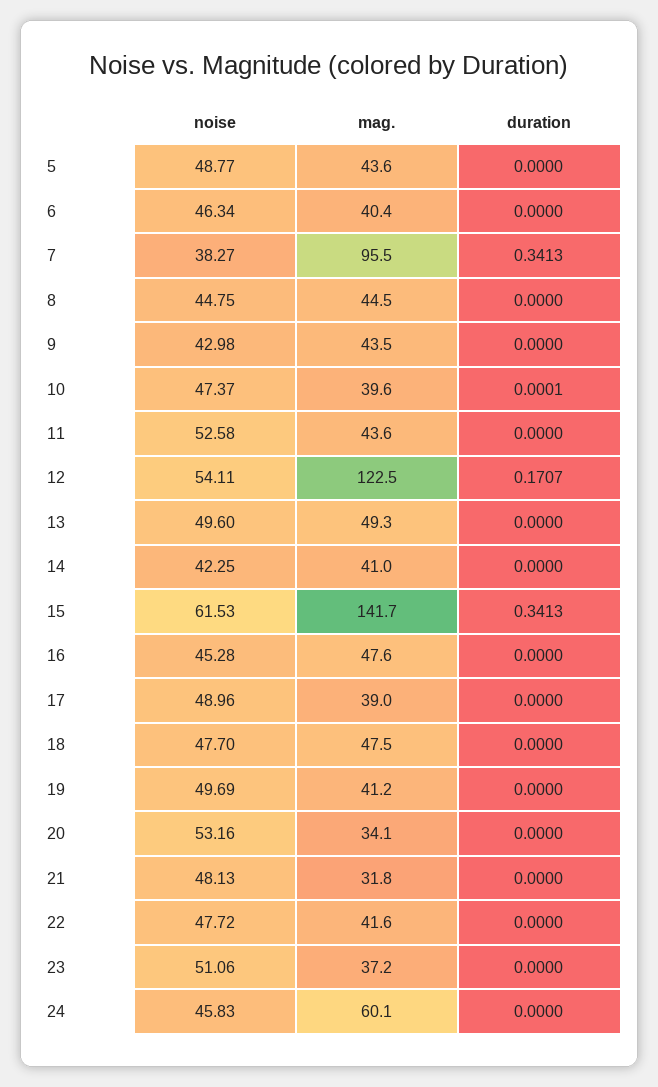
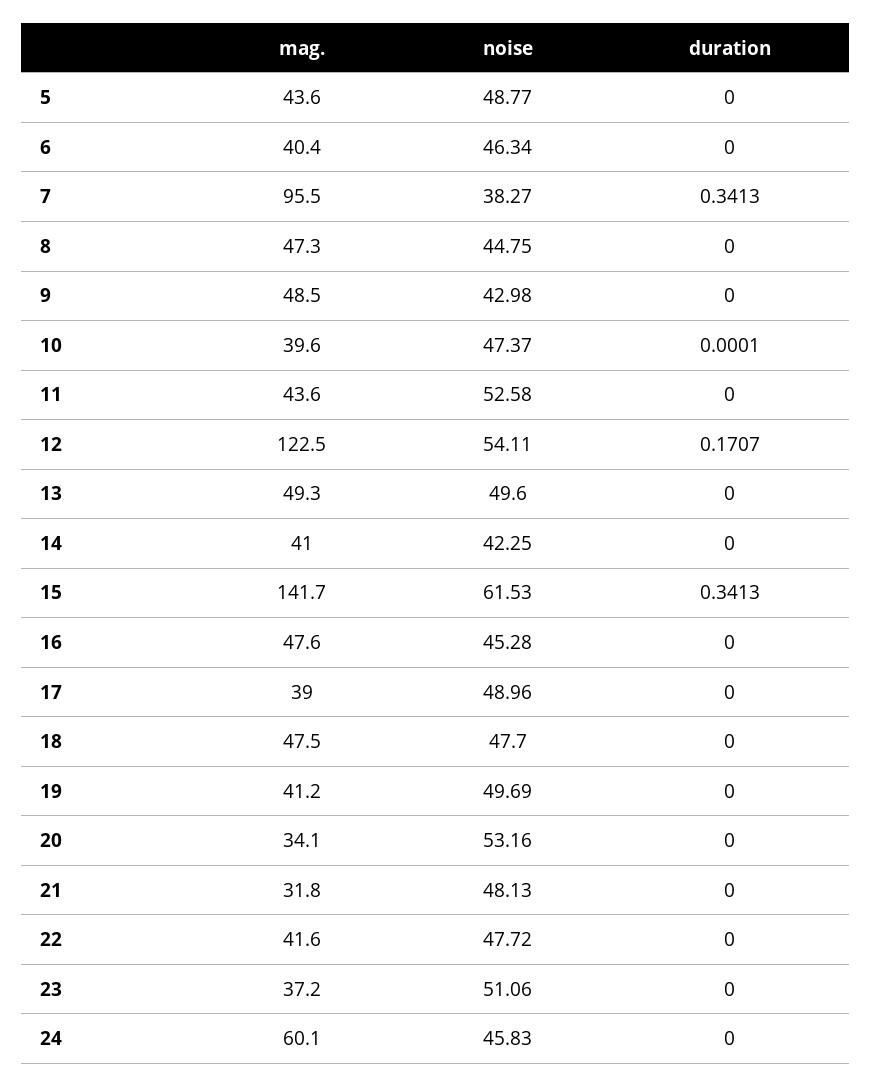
mag., 8: 44.5 -> 47.3
mag., 9: 43.5 -> 48.5

